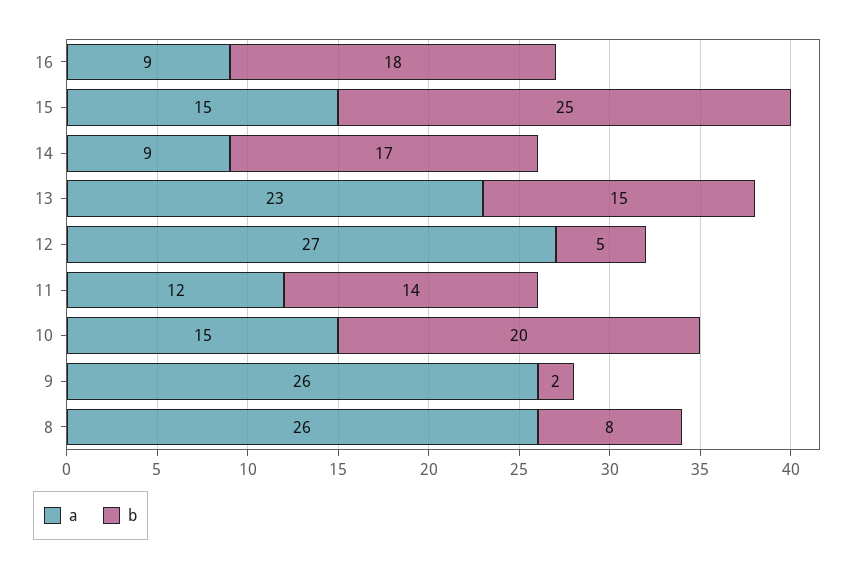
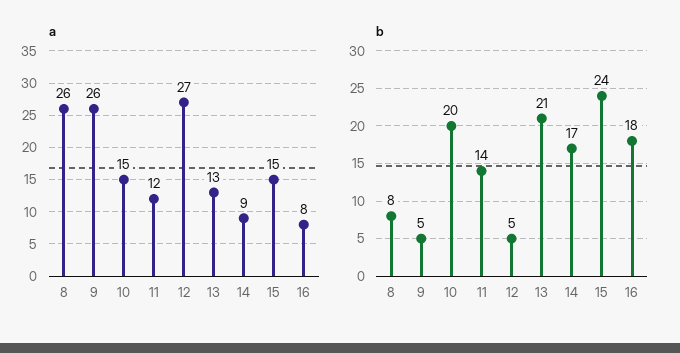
a, 16: 9 -> 8
b, 15: 25 -> 24
a, 13: 23 -> 13
b, 13: 15 -> 21
b, 9: 2 -> 5

